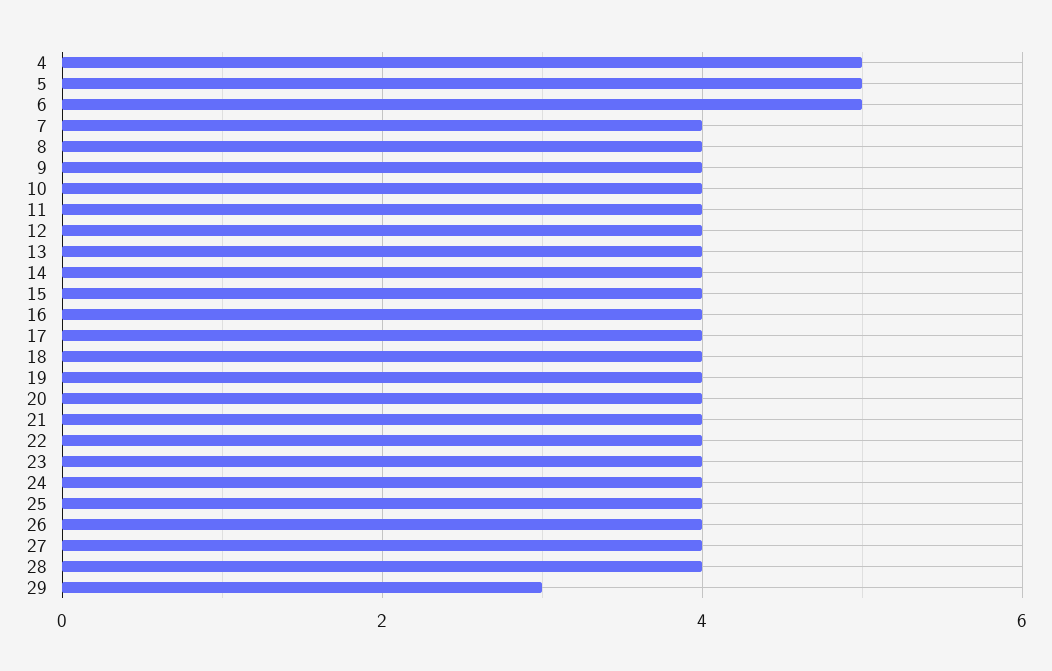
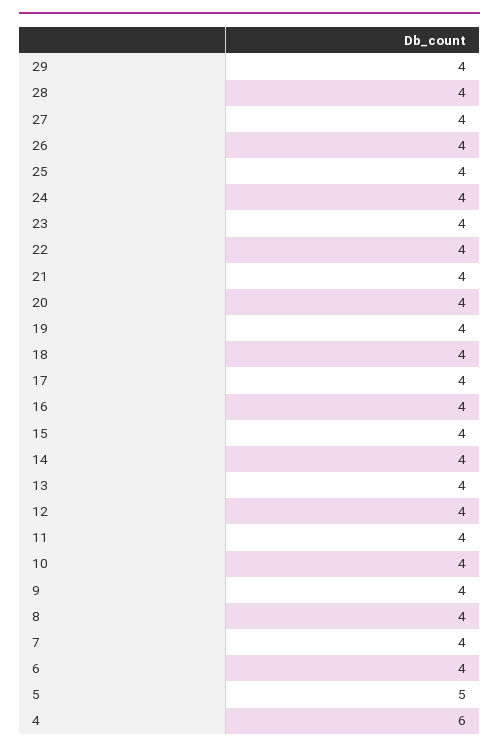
4: 5 -> 6
6: 5 -> 4
29: 3 -> 4

